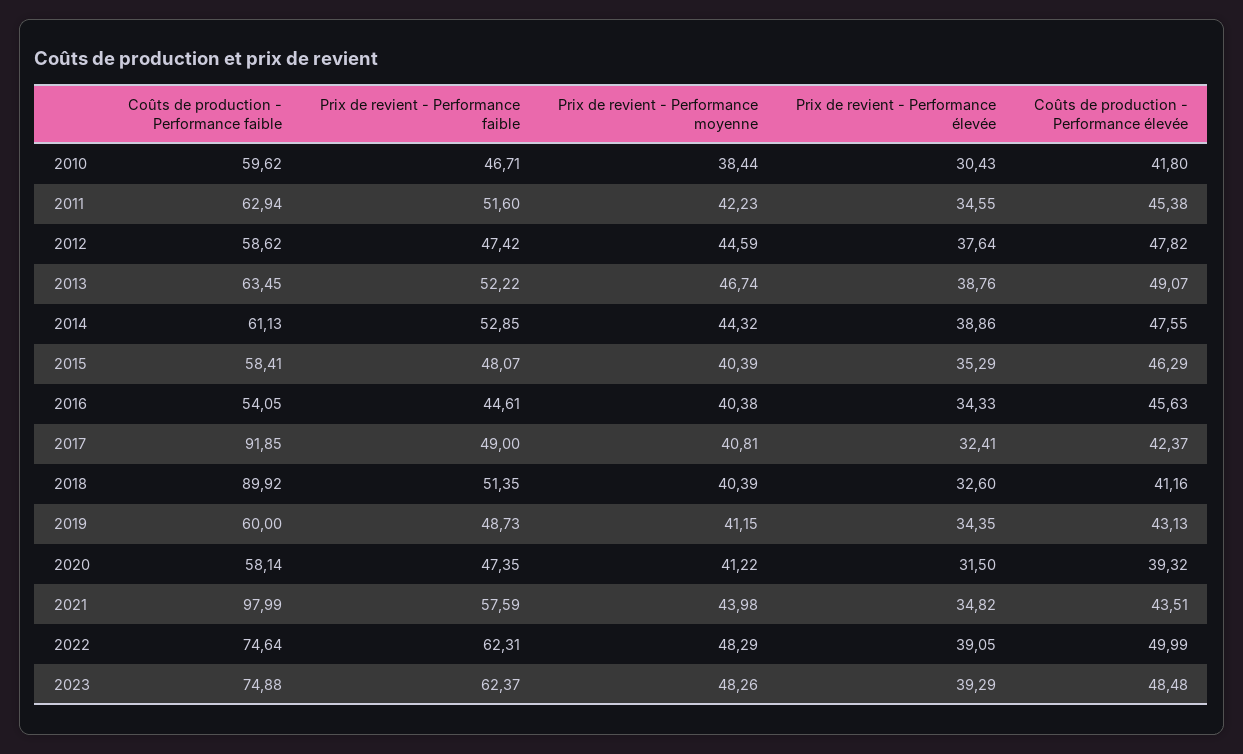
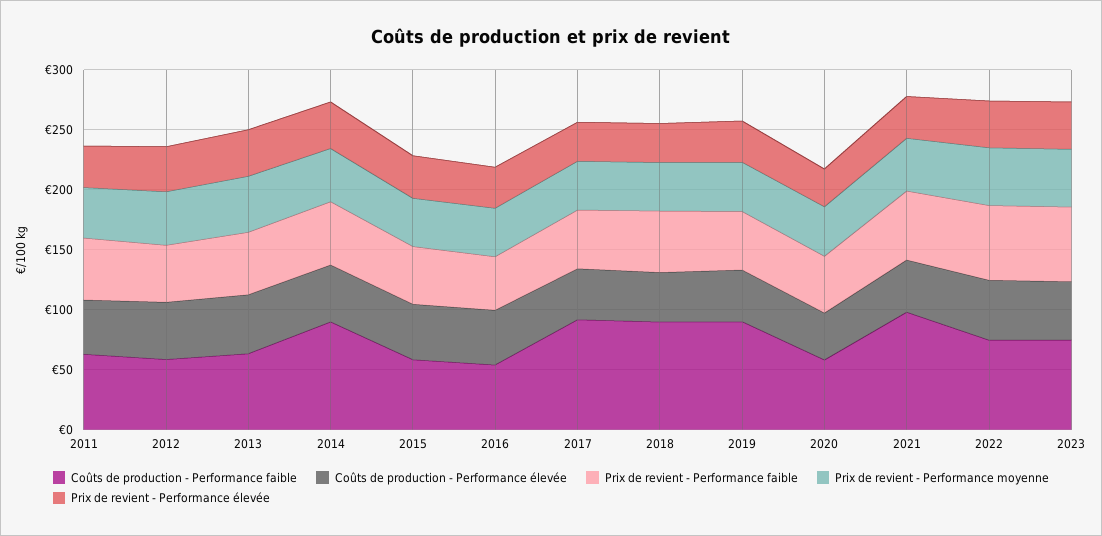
Coûts de production - Performance faible, 2010: 59.62 -> none
Prix de revient - Performance faible, 2010: 46.71 -> none
Prix de revient - Performance moyenne, 2010: 38.44 -> none
Prix de revient - Performance élevée, 2010: 30.43 -> none
Coûts de production - Performance élevée, 2010: 41.8 -> none
Coûts de production - Performance faible, 2014: 61.13 -> 90
Coûts de production - Performance faible, 2019: 60 -> 90

